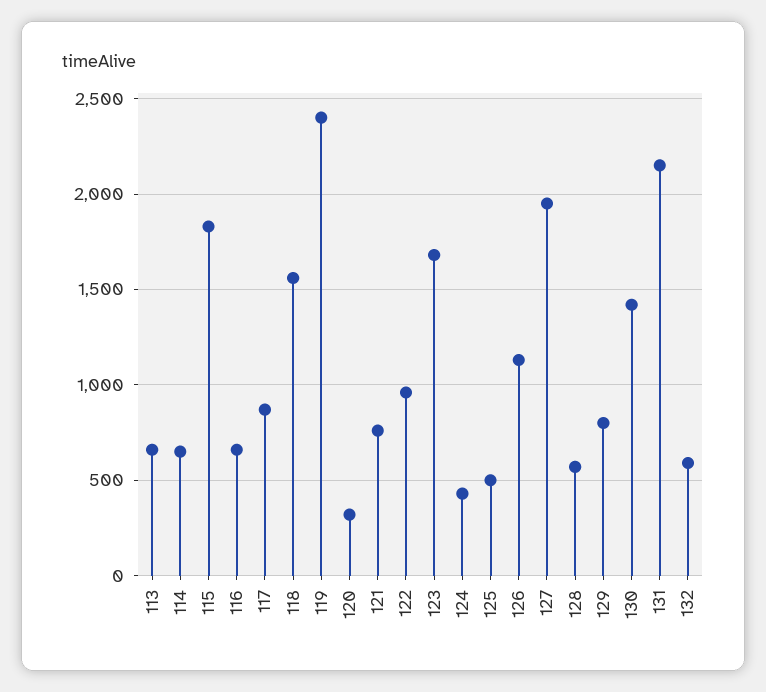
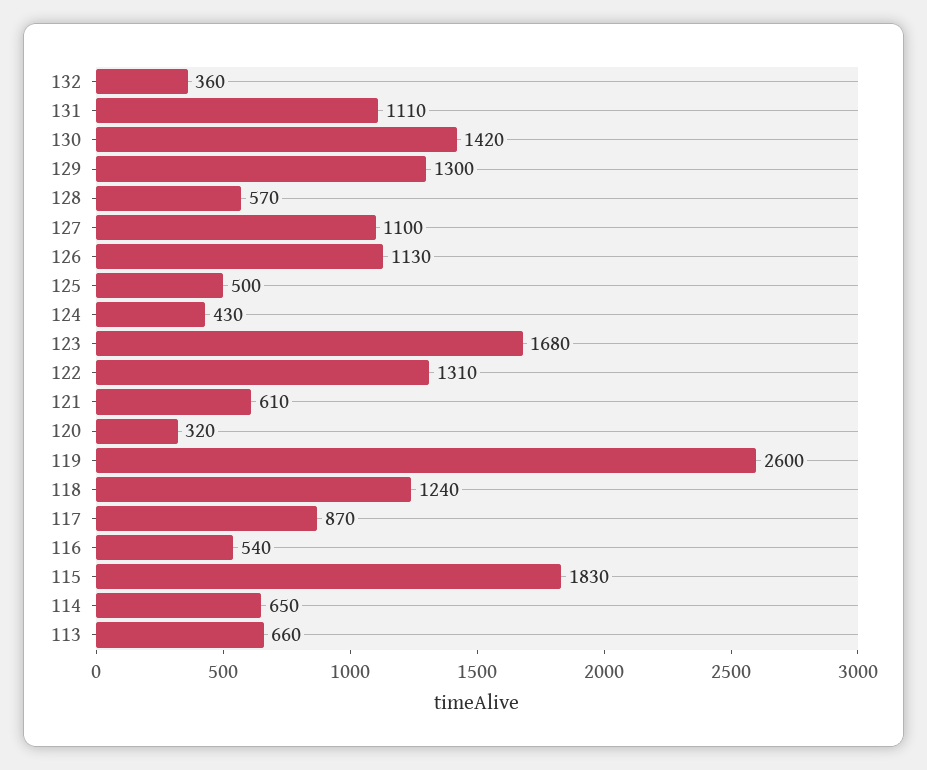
116: 650 -> 540
118: 1550 -> 1240
119: 2400 -> 2600
121: 750 -> 610
122: 950 -> 1310
127: 1950 -> 1100
129: 800 -> 1300
131: 2150 -> 1110
132: 600 -> 360

